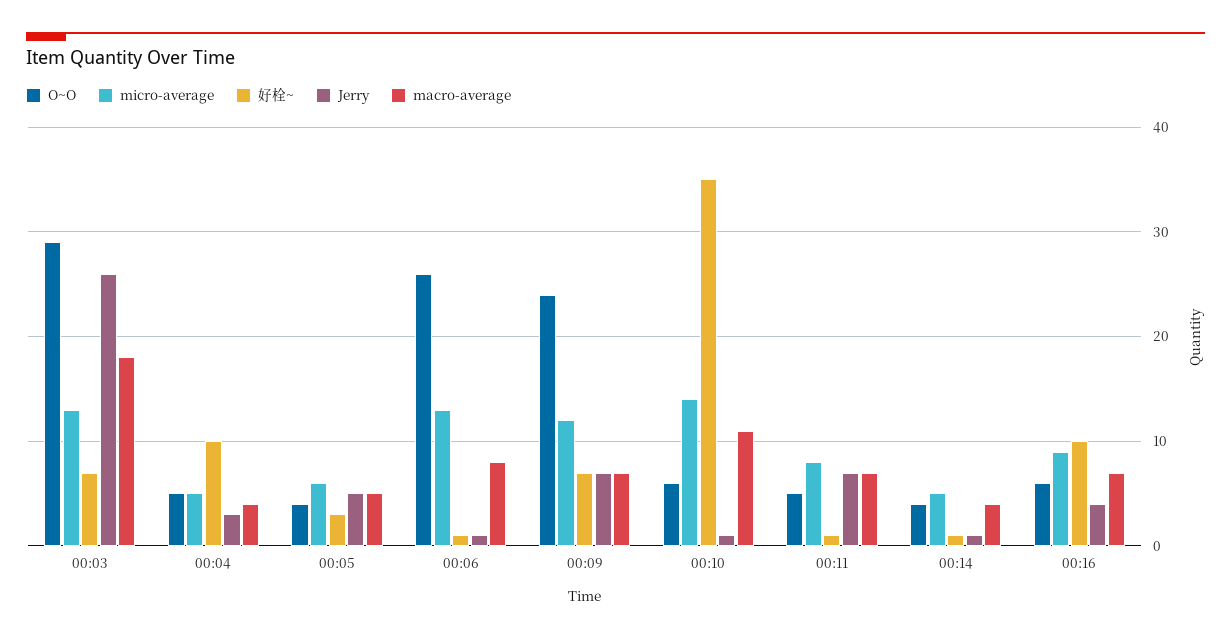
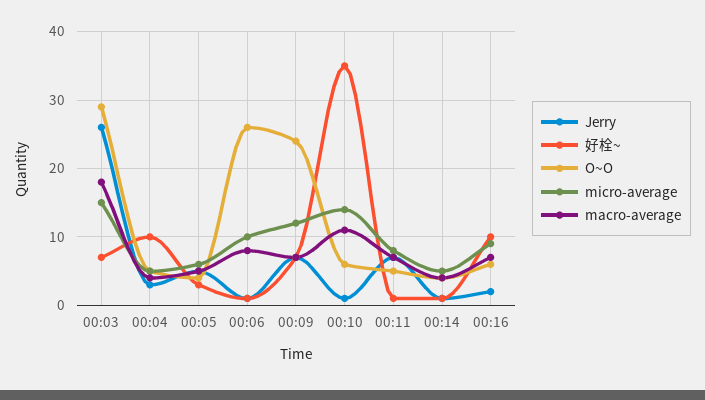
micro-average, 00:03: 13 -> 15
micro-average, 00:06: 13 -> 10
Jerry, 00:16: 4 -> 2

